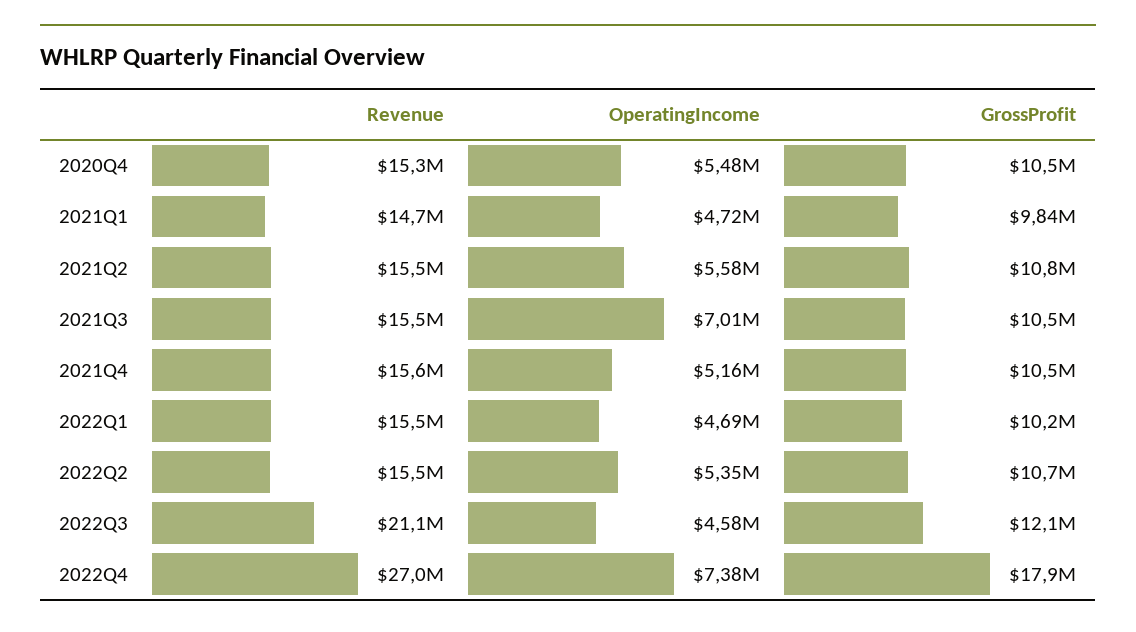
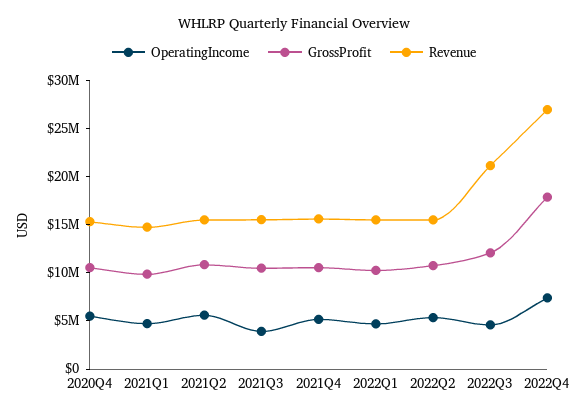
OperatingIncome, 2021Q3: 7010000 -> 4000000

